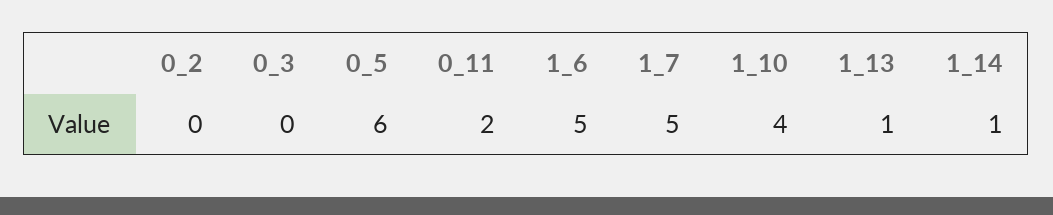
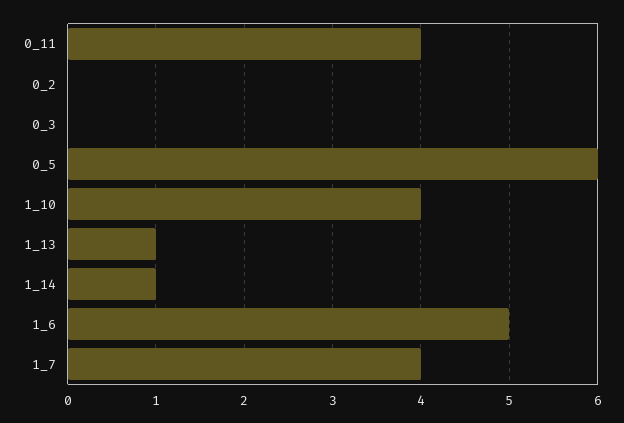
0_11: 2 -> 4
1_7: 5 -> 4

